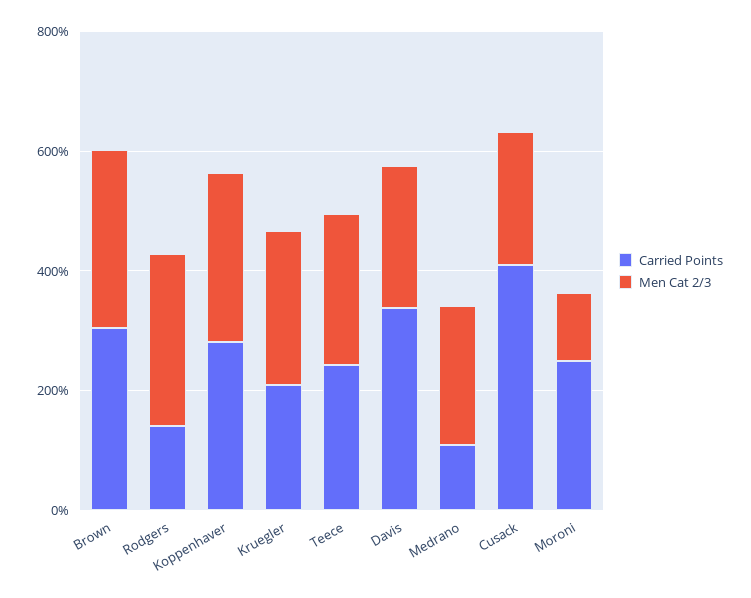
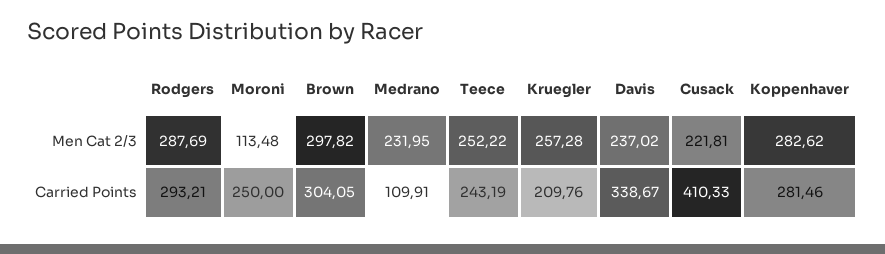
Carried Points, Rodgers: 150 -> 293.21

